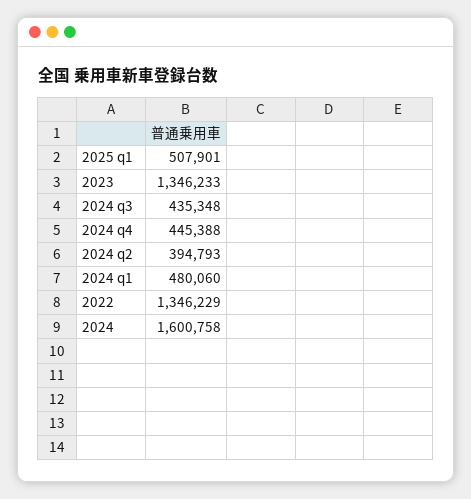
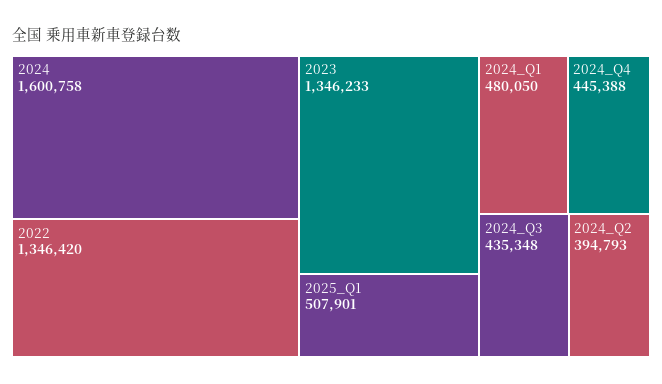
2024 q1: 480060 -> 480050
2022: 1346229 -> 1346420

